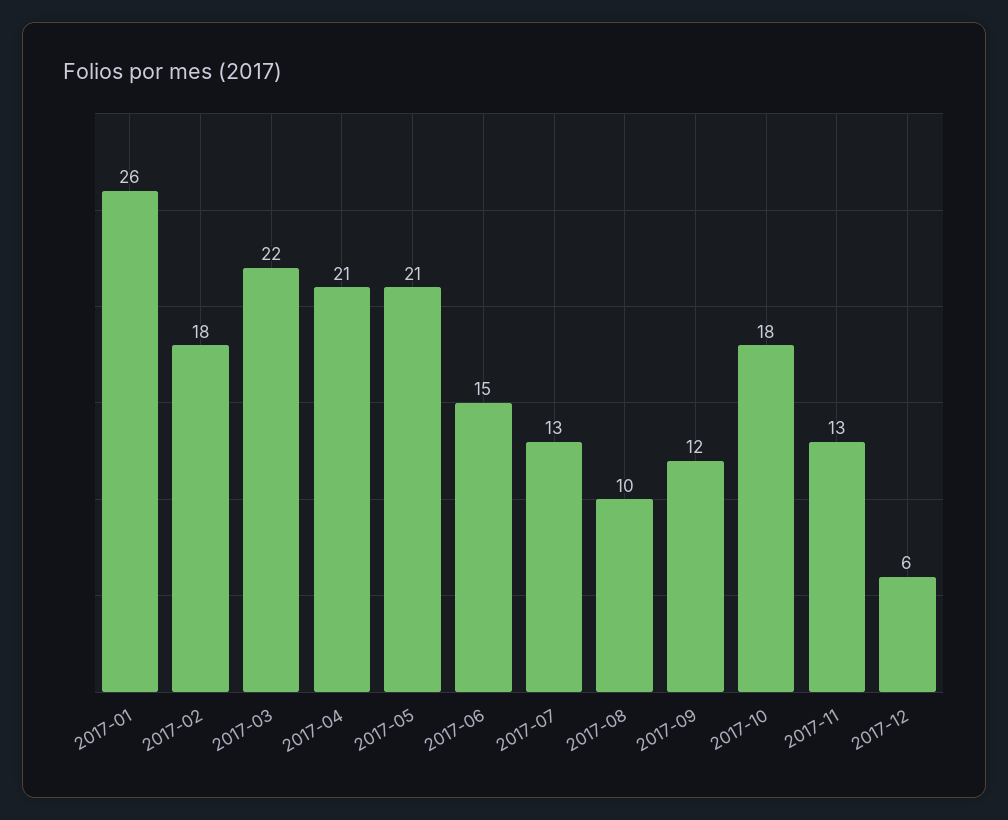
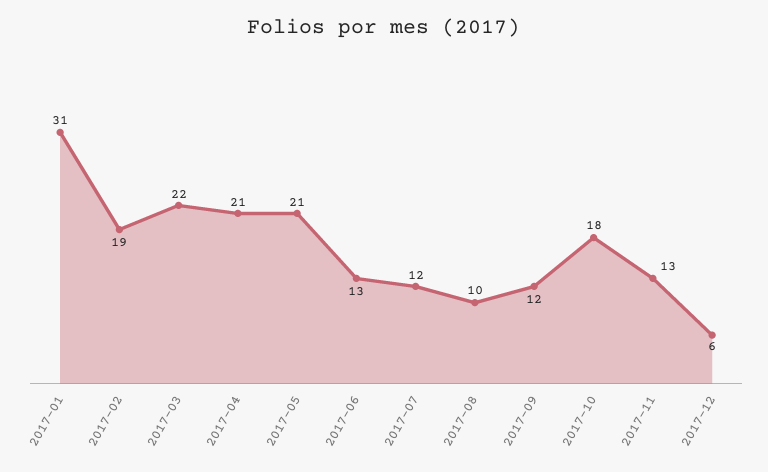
2017-01: 26 -> 31
2017-02: 18 -> 19
2017-06: 15 -> 13
2017-07: 13 -> 12

